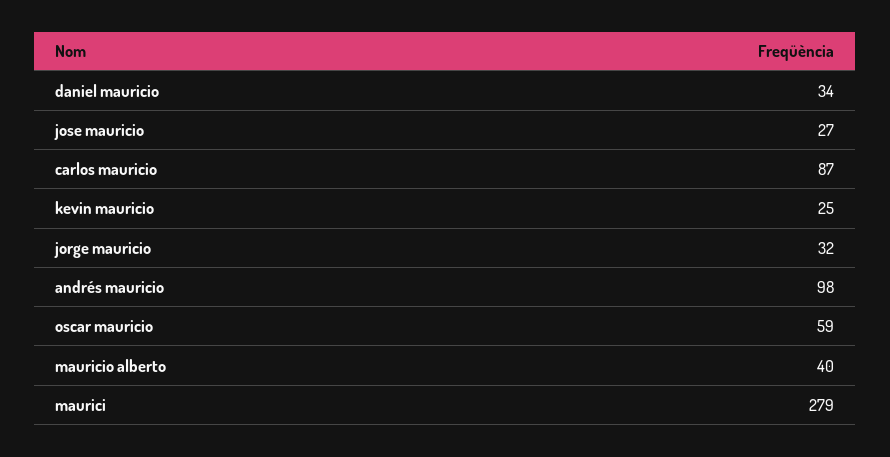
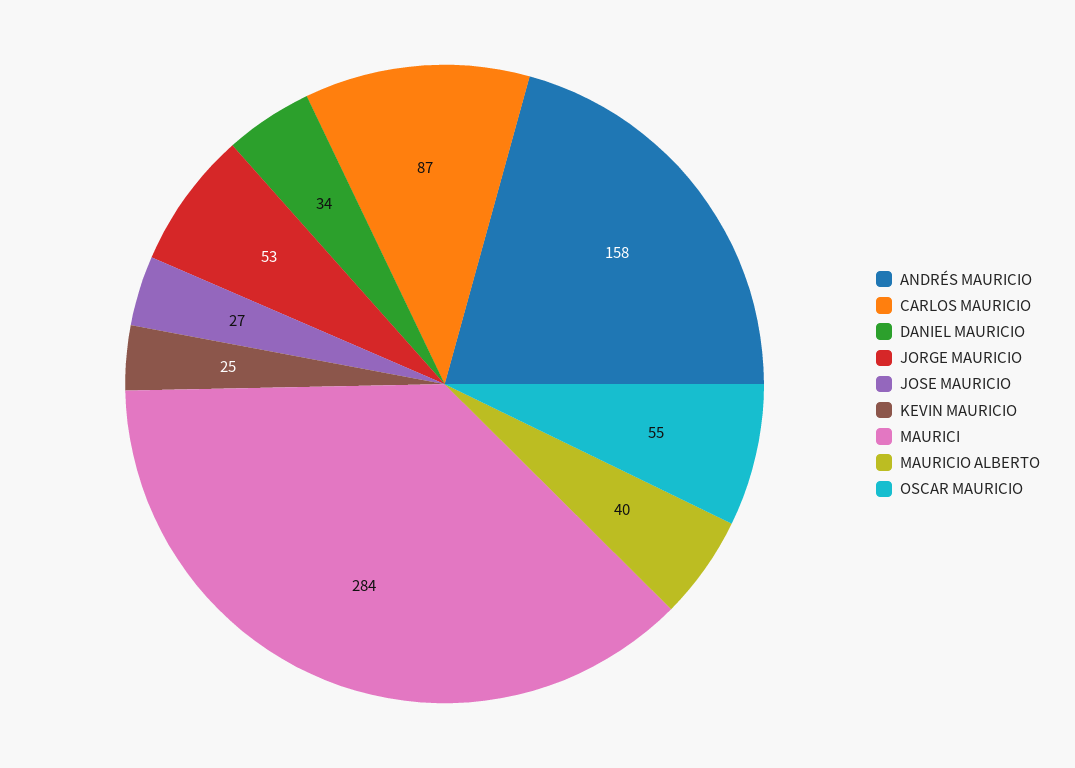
jorge mauricio: 32 -> 53
andrés mauricio: 98 -> 158
oscar mauricio: 59 -> 55
maurici: 279 -> 284

